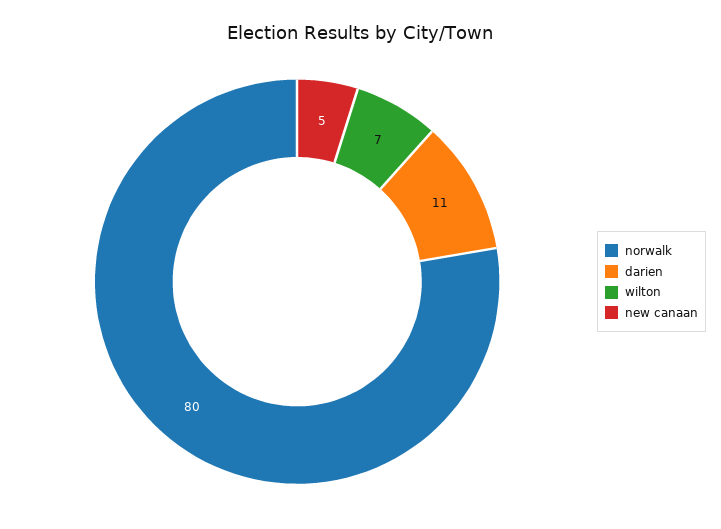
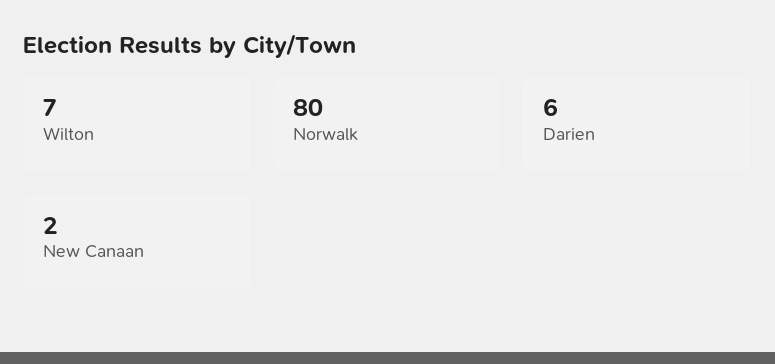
darien: 11 -> 6
new canaan: 5 -> 2

